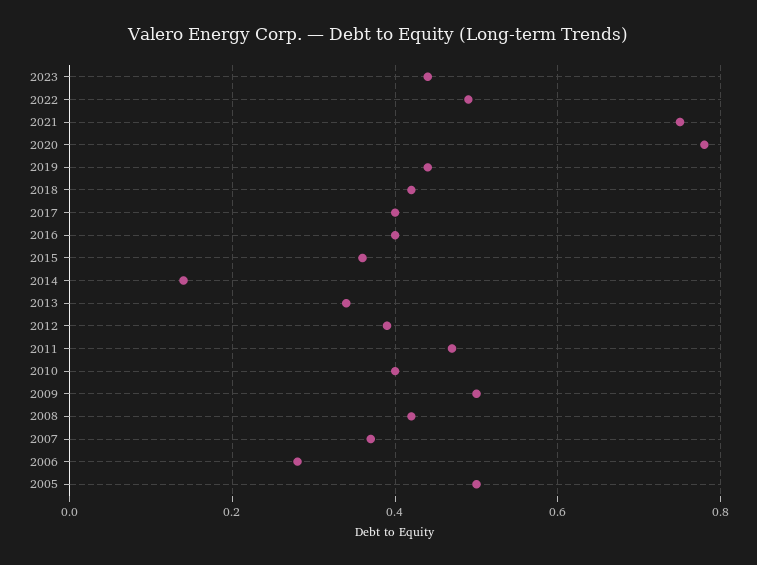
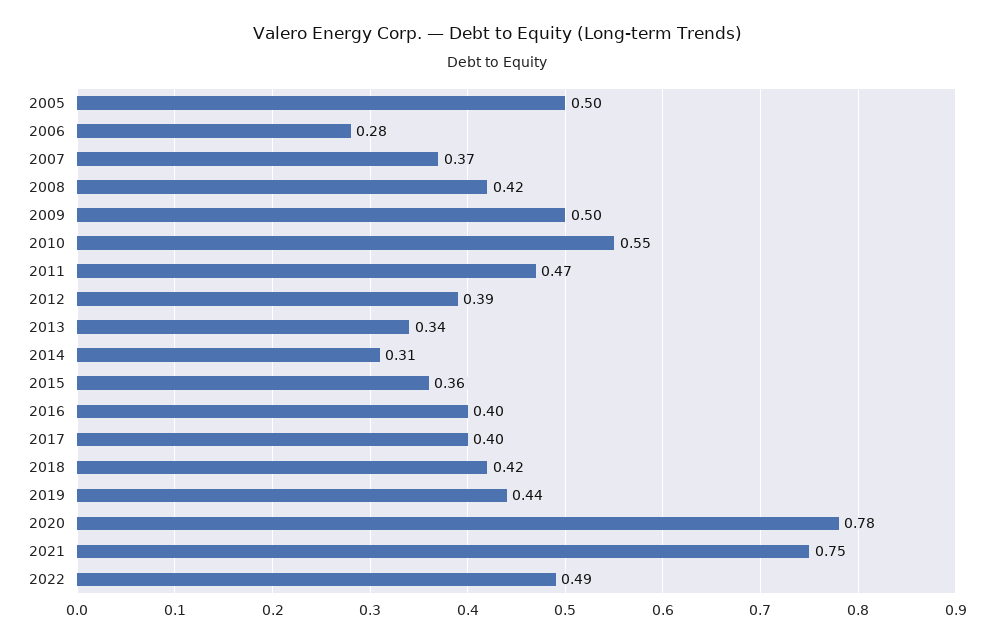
2023: 0.45 -> none
2014: 0.15 -> 0.31
2010: 0.4 -> 0.55

